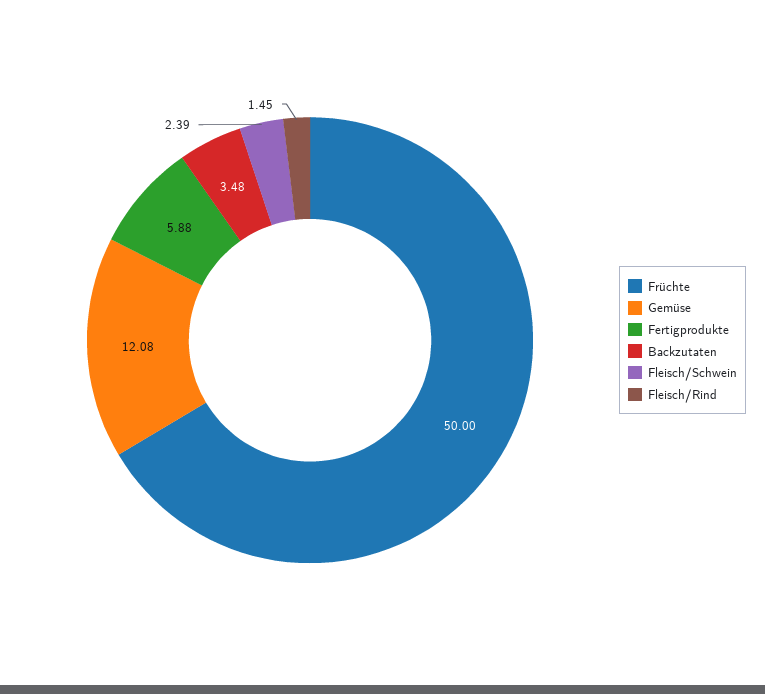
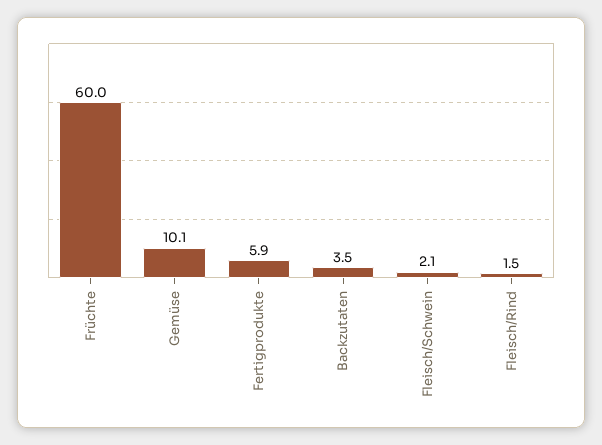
Früchte: 50 -> 60
Gemüse: 12.08 -> 10.1
Fleisch/Schwein: 2.39 -> 2.1

